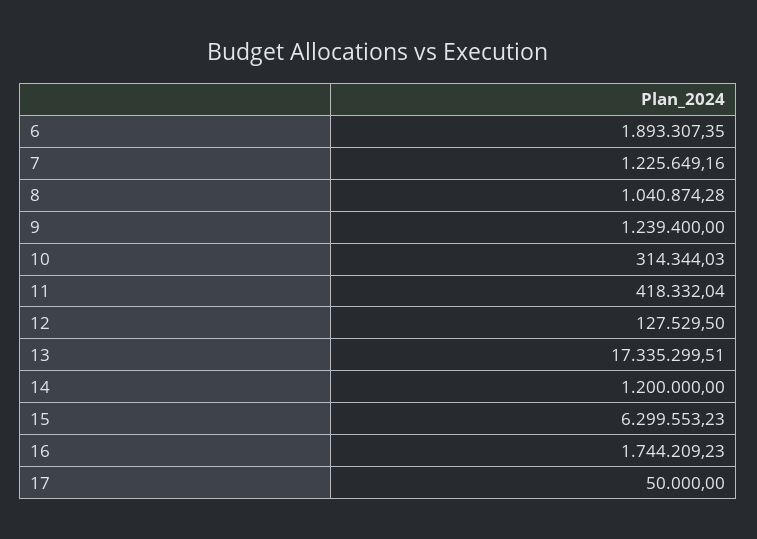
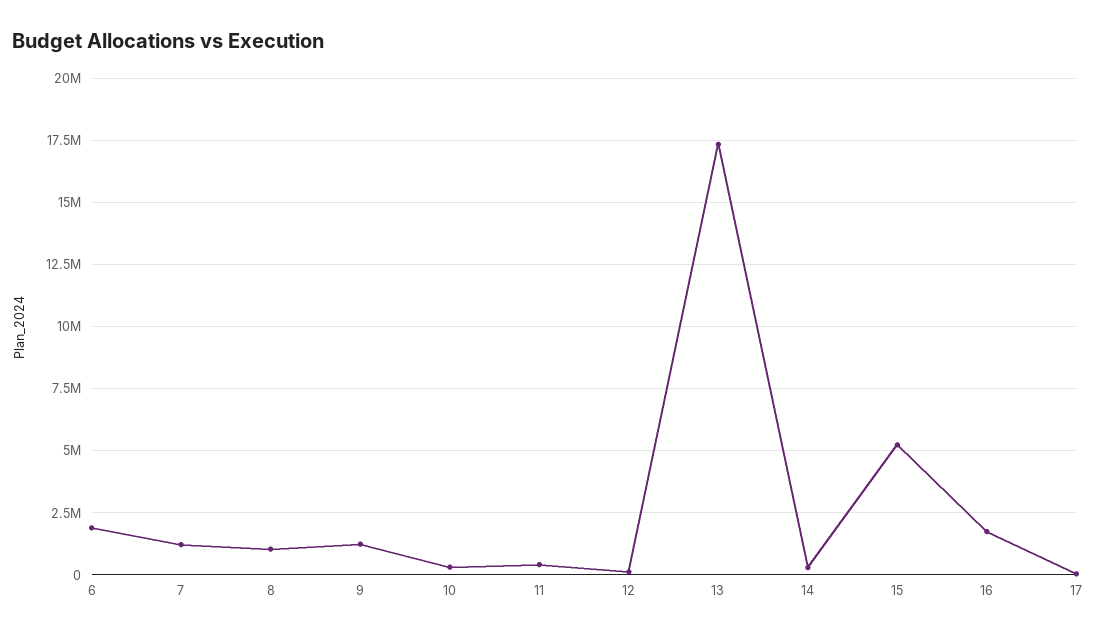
14: 1200000 -> 250000
15: 6299553.23 -> 5250000

